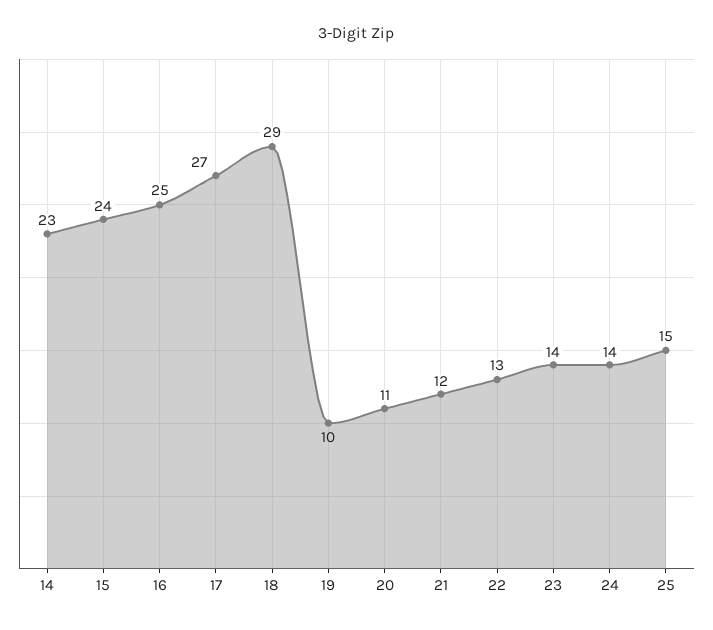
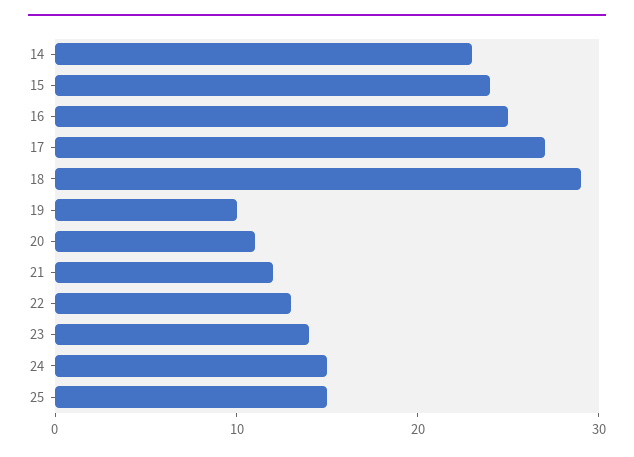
24: 14 -> 15

